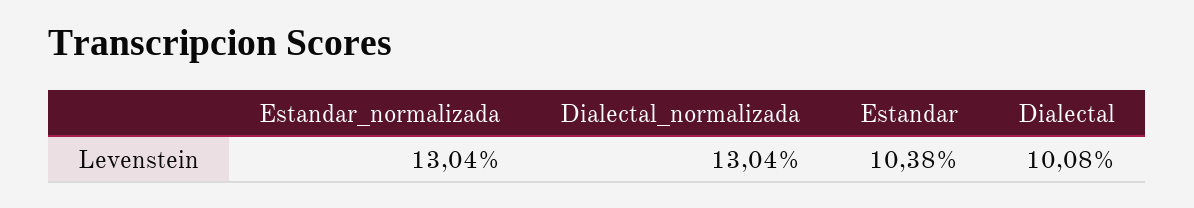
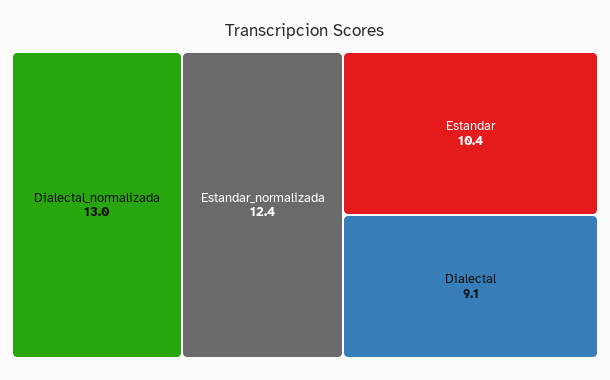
Estandar_normalizada: 13.04 -> 12.4
Dialectal: 10.08 -> 9.1

